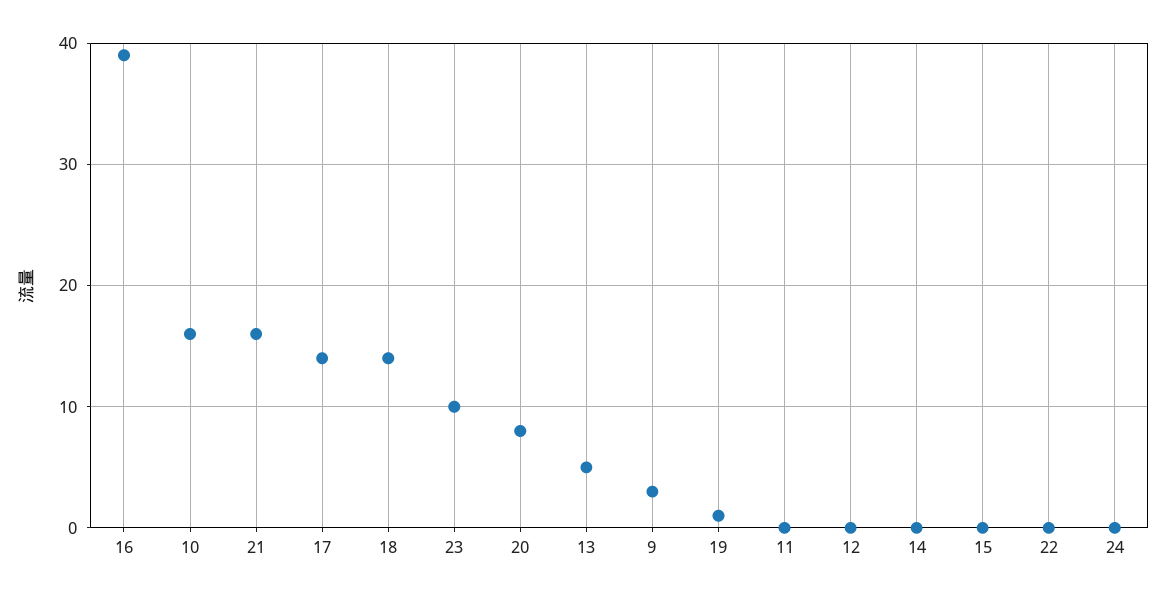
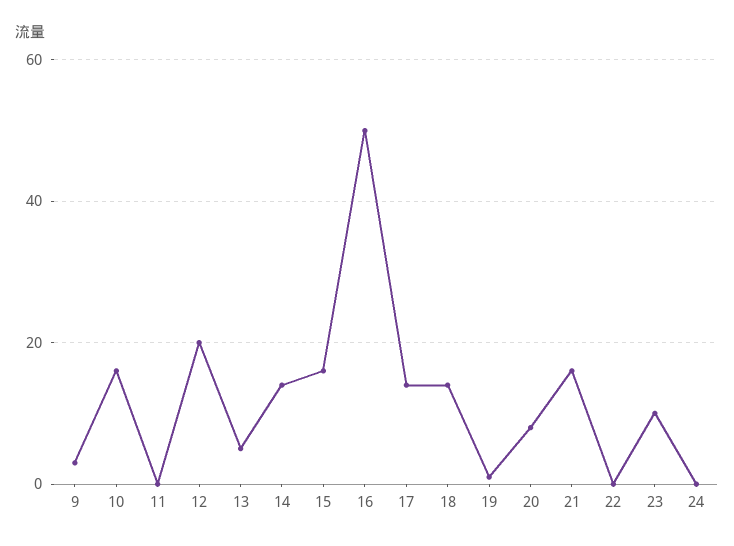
16: 39 -> 50
12: 0 -> 20
14: 0 -> 15
15: 0 -> 15

